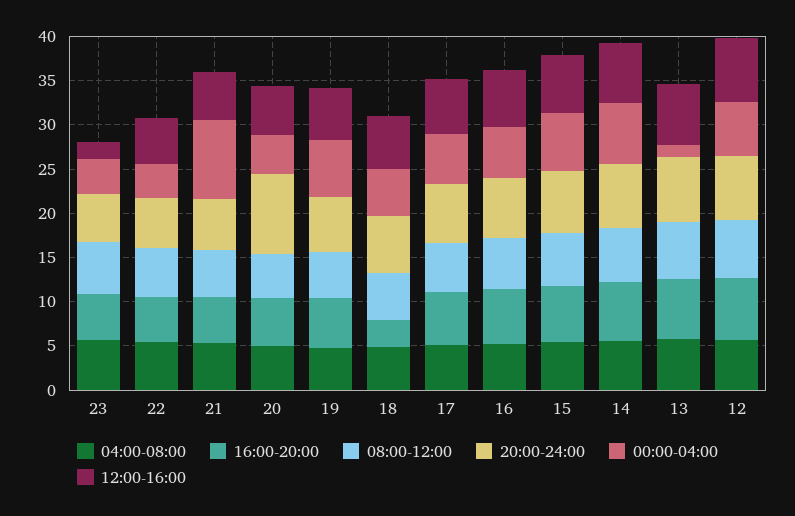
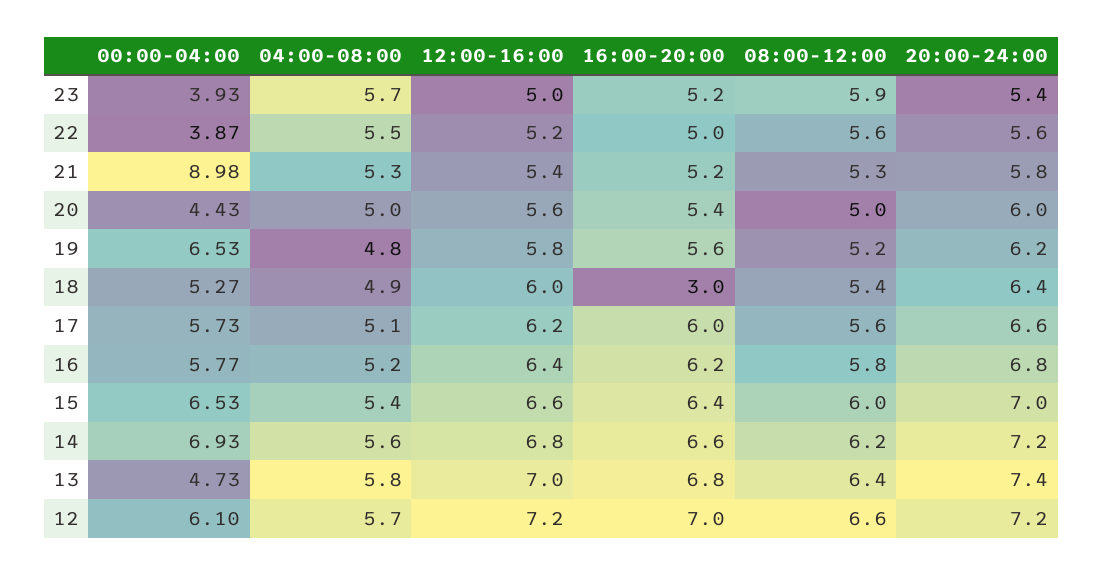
12:00-16:00, 23: 2 -> 5
20:00-24:00, 20: 9 -> 6
00:00-04:00, 13: 1 -> 4.73

